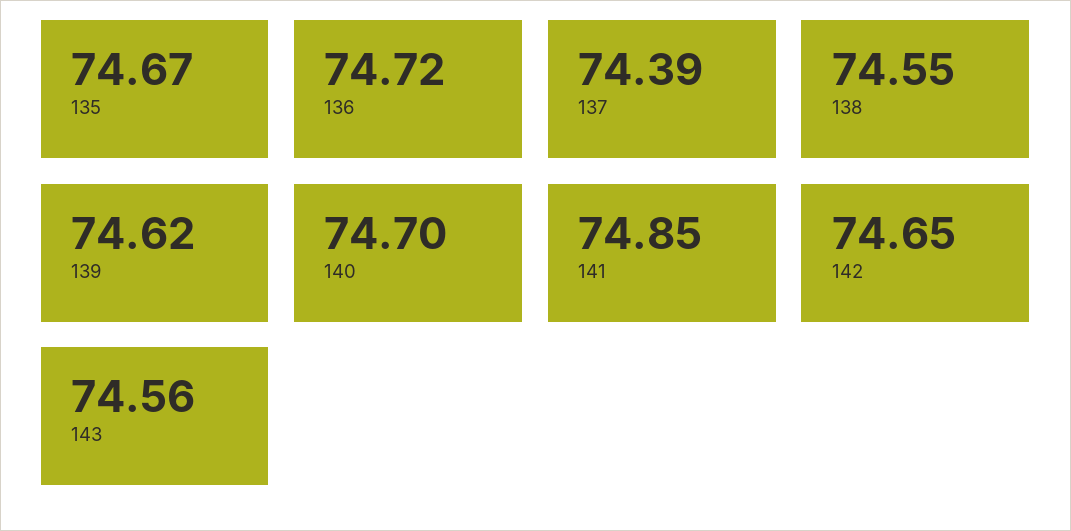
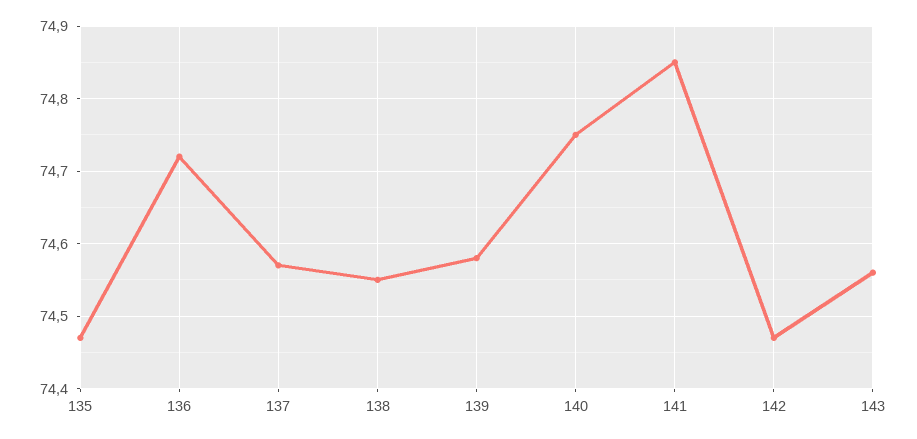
135: 74.67 -> 74.47
137: 74.39 -> 74.57
139: 74.62 -> 74.58
140: 74.7 -> 74.75
142: 74.65 -> 74.47

